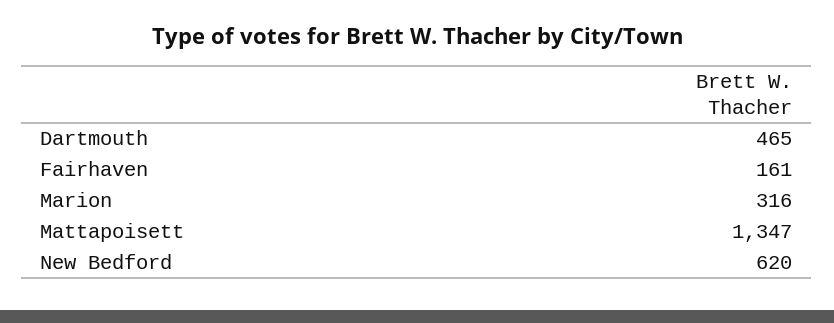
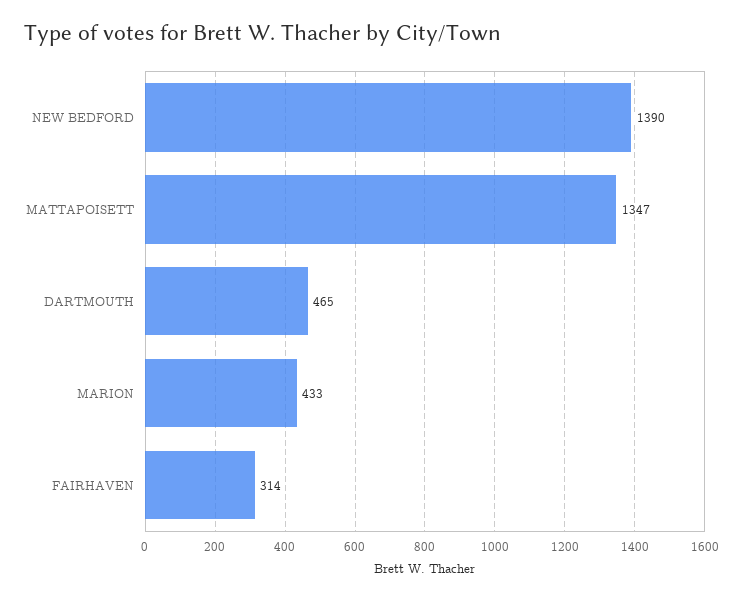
Fairhaven: 161 -> 314
Marion: 316 -> 433
New Bedford: 620 -> 1390

